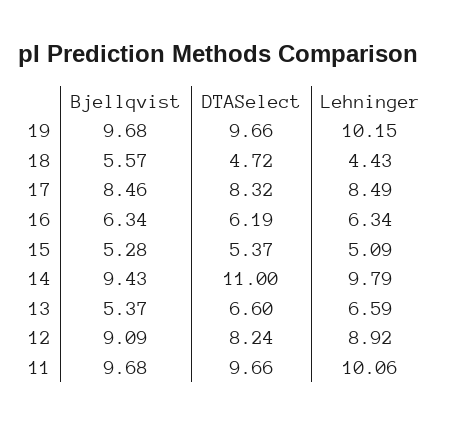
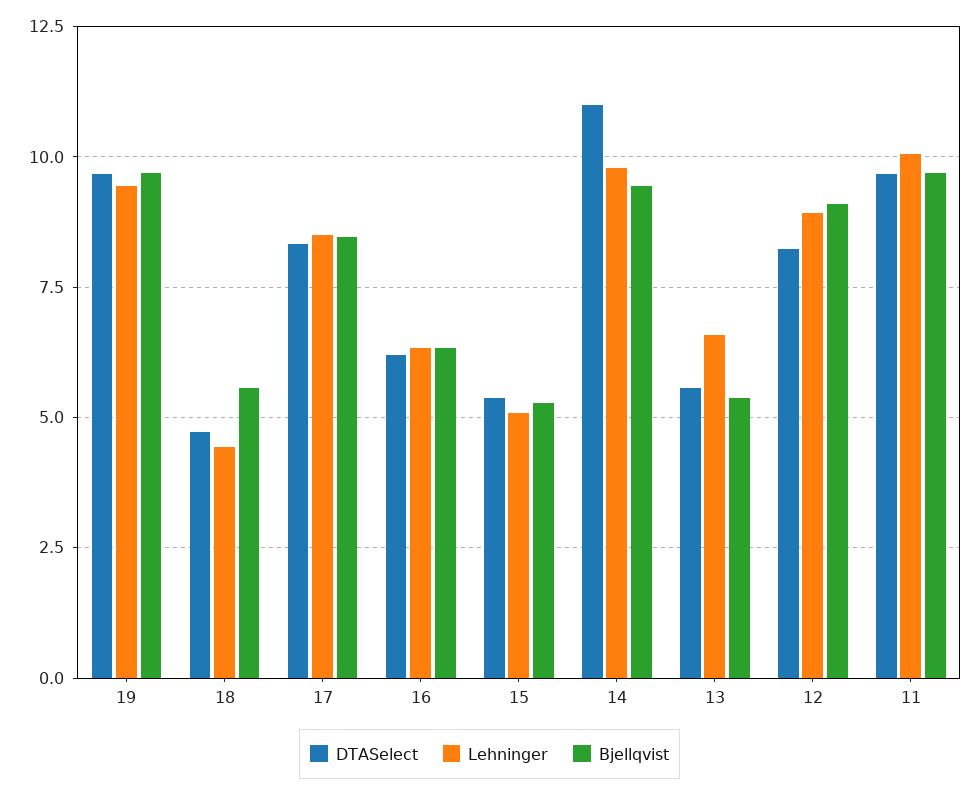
Lehninger, 19: 10.15 -> 9.5
DTASelect, 13: 6.6 -> 5.5

